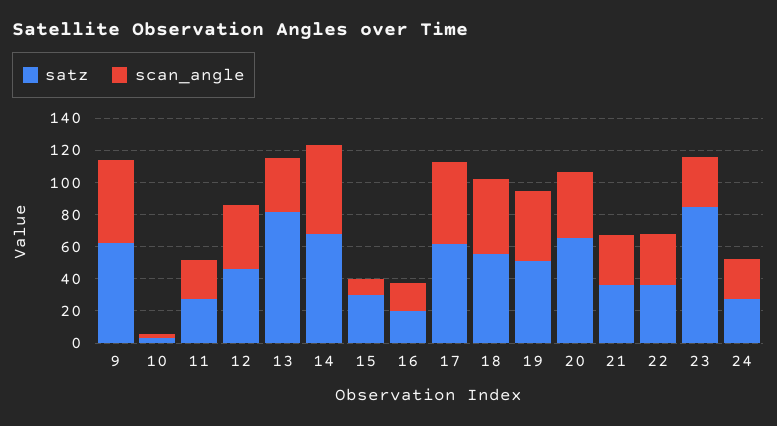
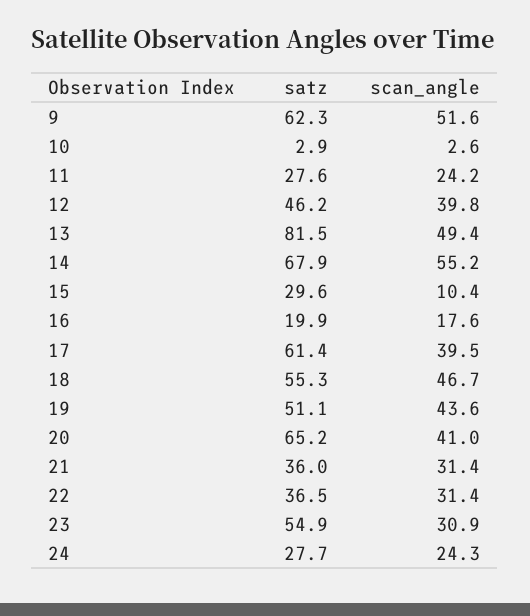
scan_angle, 13: 35 -> 49.4
scan_angle, 17: 50 -> 39.5
satz, 23: 85 -> 54.9

